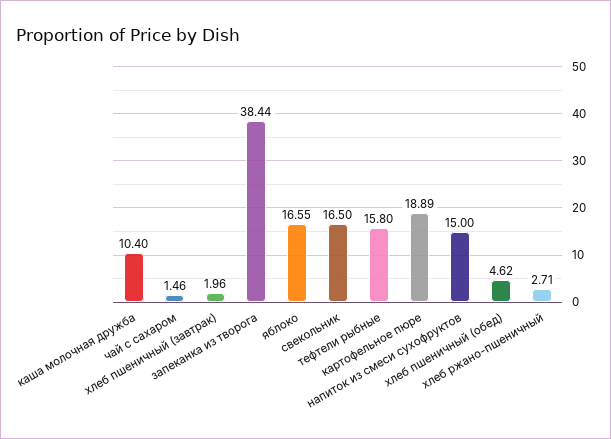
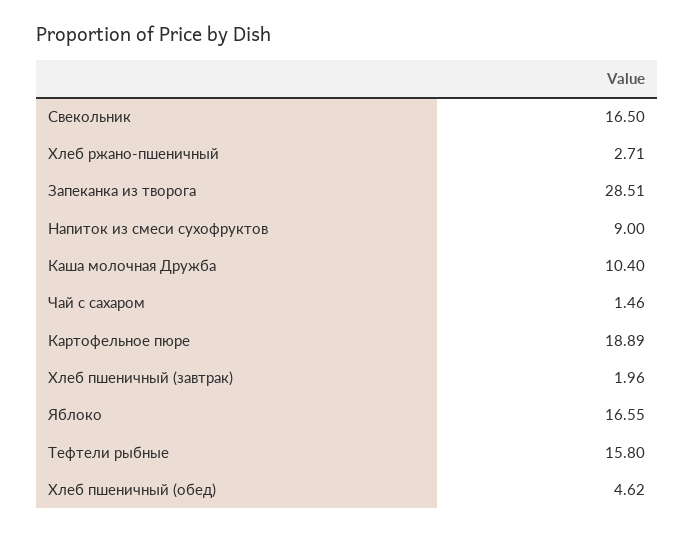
запеканка из творога: 38.44 -> 28.51
напиток из смеси сухофруктов: 15 -> 9

